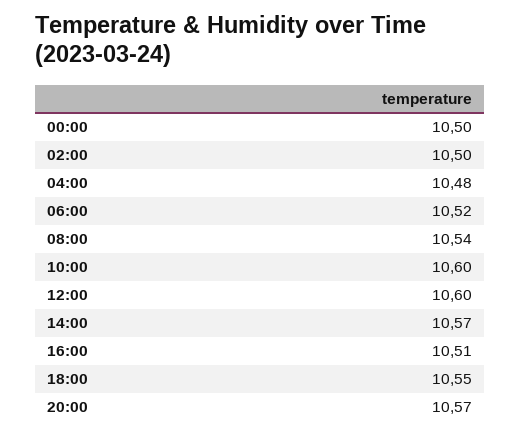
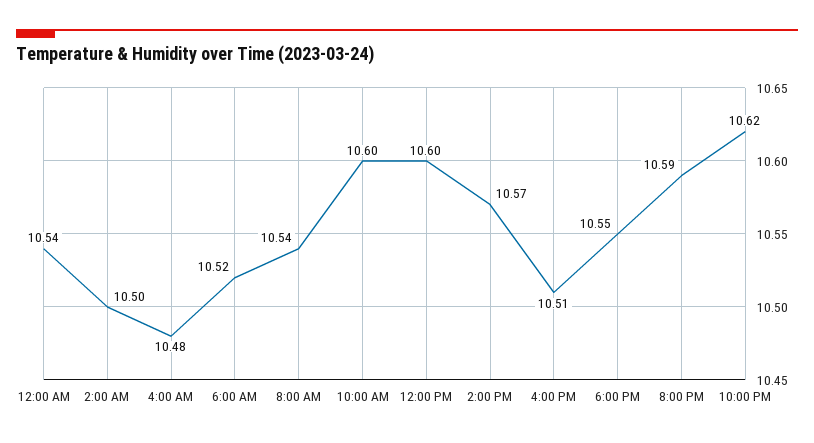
00:00: 10.5 -> 10.54
20:00: 10.57 -> 10.59
10:00 PM: none -> 10.62

